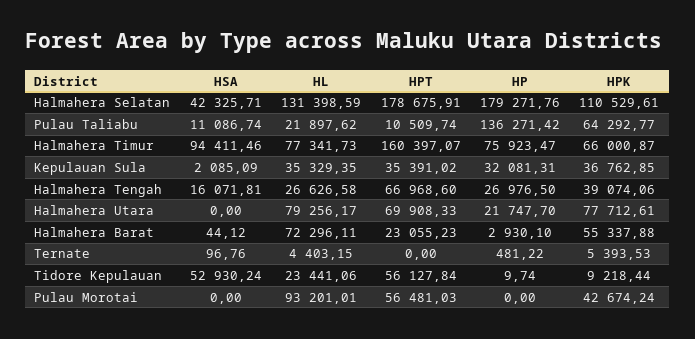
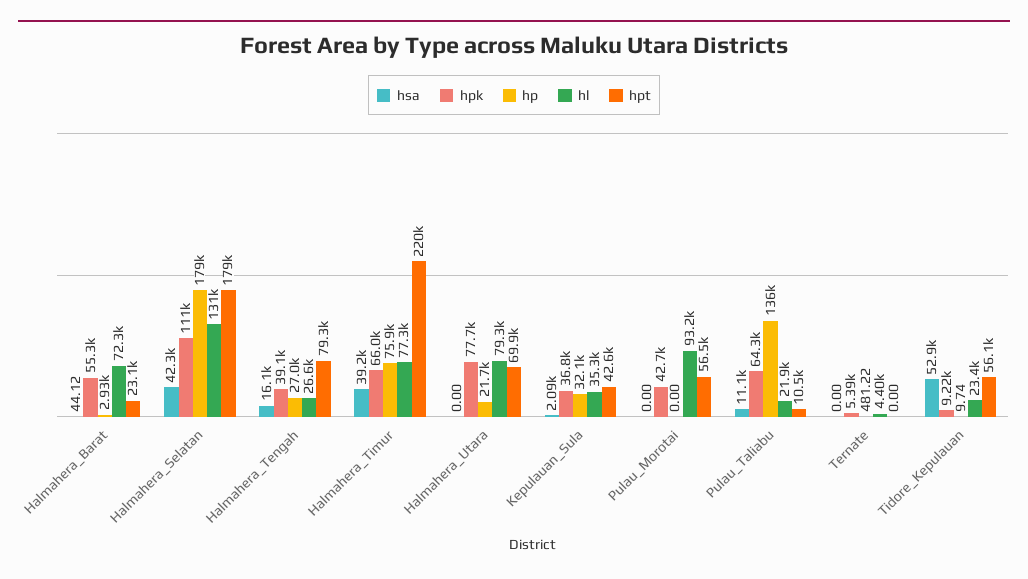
HSA, Halmahera Timur: 94411.46 -> 39200
HPT, Halmahera Timur: 160397.07 -> 220000
HPT, Kepulauan Sula: 35391.02 -> 42600
HPT, Halmahera Tengah: 66968.6 -> 79300
HSA, Ternate: 96.76 -> 0

